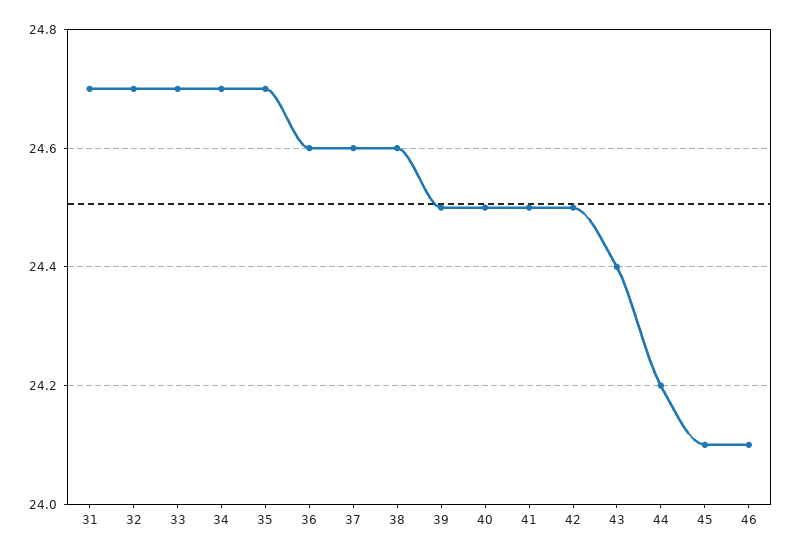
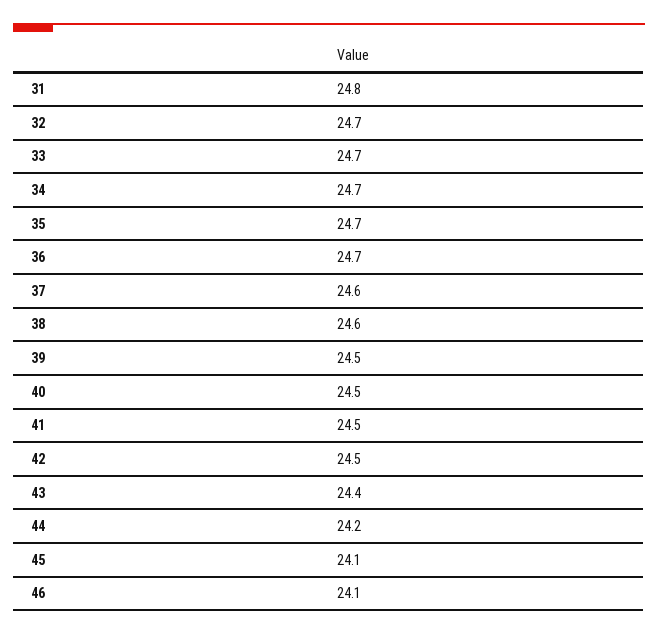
31: 24.7 -> 24.8
36: 24.6 -> 24.7

